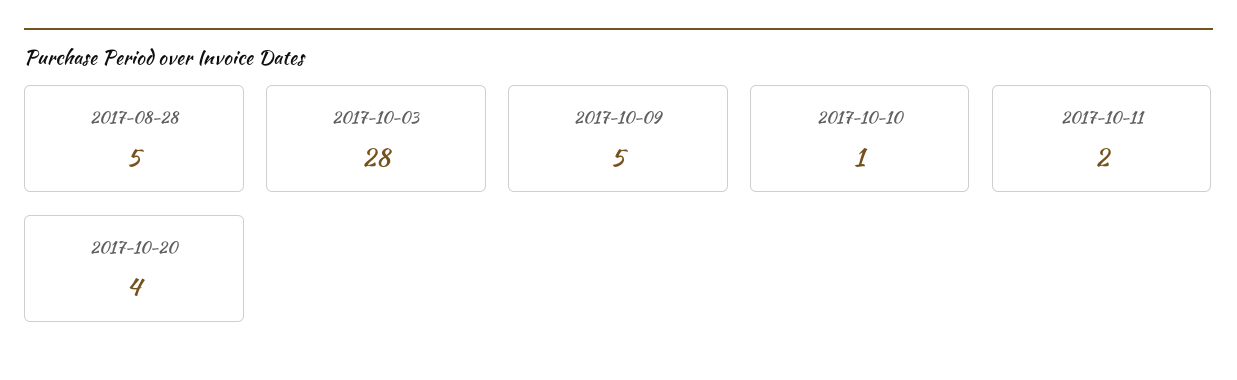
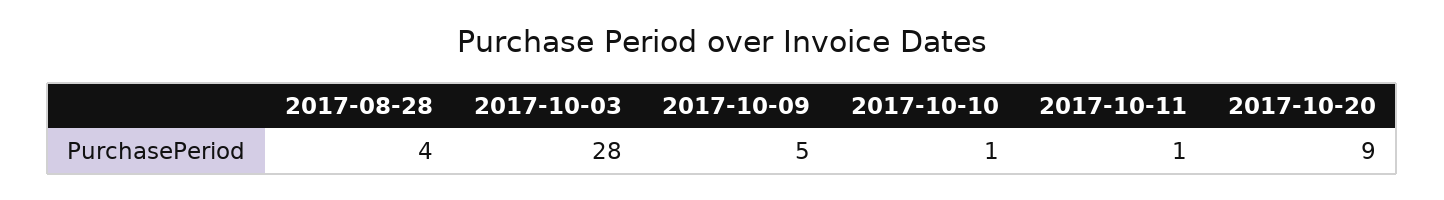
2017-08-28: 5 -> 4
2017-10-11: 2 -> 1
2017-10-20: 4 -> 9

